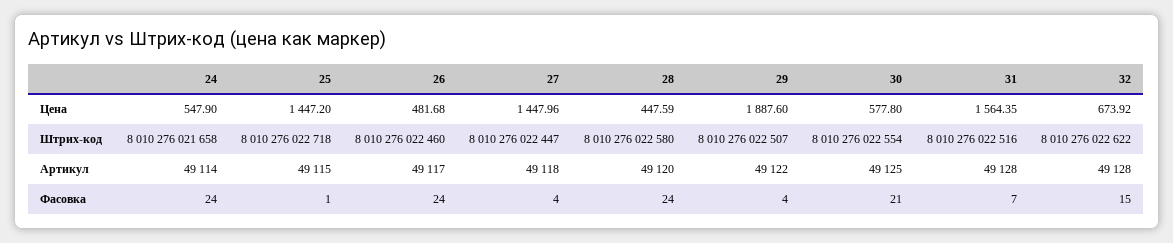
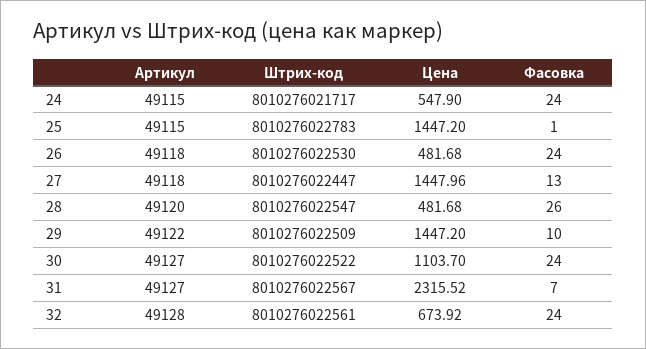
28, Цена: 447.59 -> 481.68
29, Цена: 1887.6 -> 1447.2
30, Цена: 577.8 -> 1103.7
31, Цена: 1564.35 -> 2315.52
24, Штрих-код: 8010276021658 -> 8010276021717
25, Штрих-код: 8010276022718 -> 8010276022783
26, Штрих-код: 8010276022460 -> 8010276022530
28, Штрих-код: 8010276022580 -> 8010276022547
29, Штрих-код: 8010276022507 -> 8010276022509
30, Штрих-код: 8010276022554 -> 8010276022522
31, Штрих-код: 8010276022516 -> 8010276022567
32, Штрих-код: 8010276022622 -> 8010276022561
24, Артикул: 49114 -> 49115
26, Артикул: 49117 -> 49118
30, Артикул: 49125 -> 49127
31, Артикул: 49128 -> 49127
27, Фасовка: 4 -> 13
28, Фасовка: 24 -> 26
29, Фасовка: 4 -> 10
30, Фасовка: 21 -> 24
32, Фасовка: 15 -> 24

